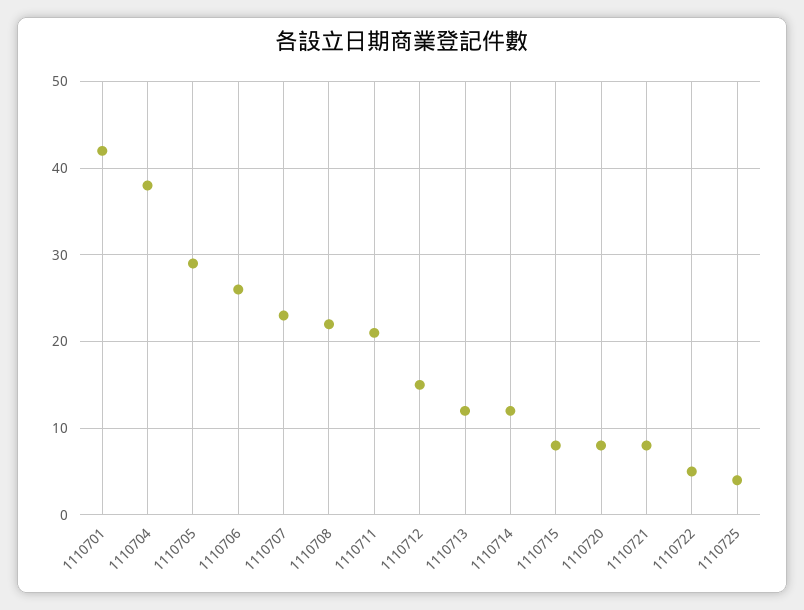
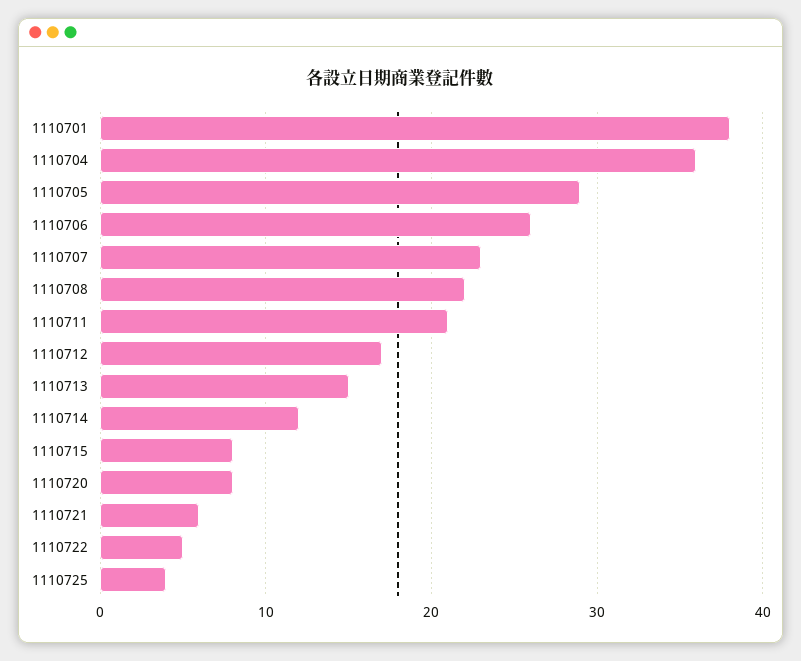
1110701: 42 -> 38
1110704: 38 -> 36
1110712: 15 -> 17
1110713: 12 -> 15
1110721: 8 -> 6

